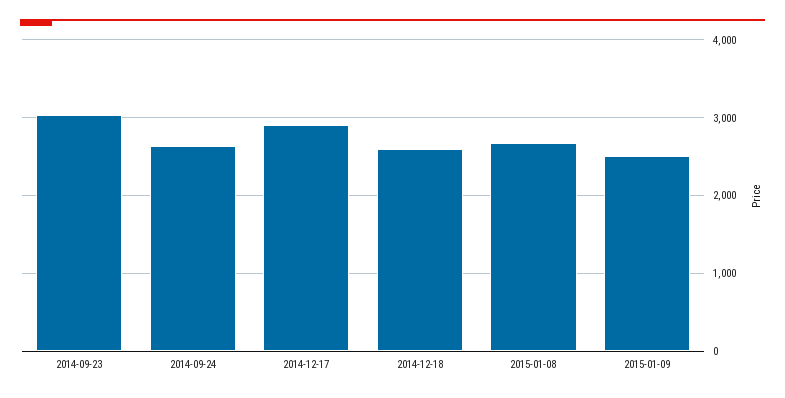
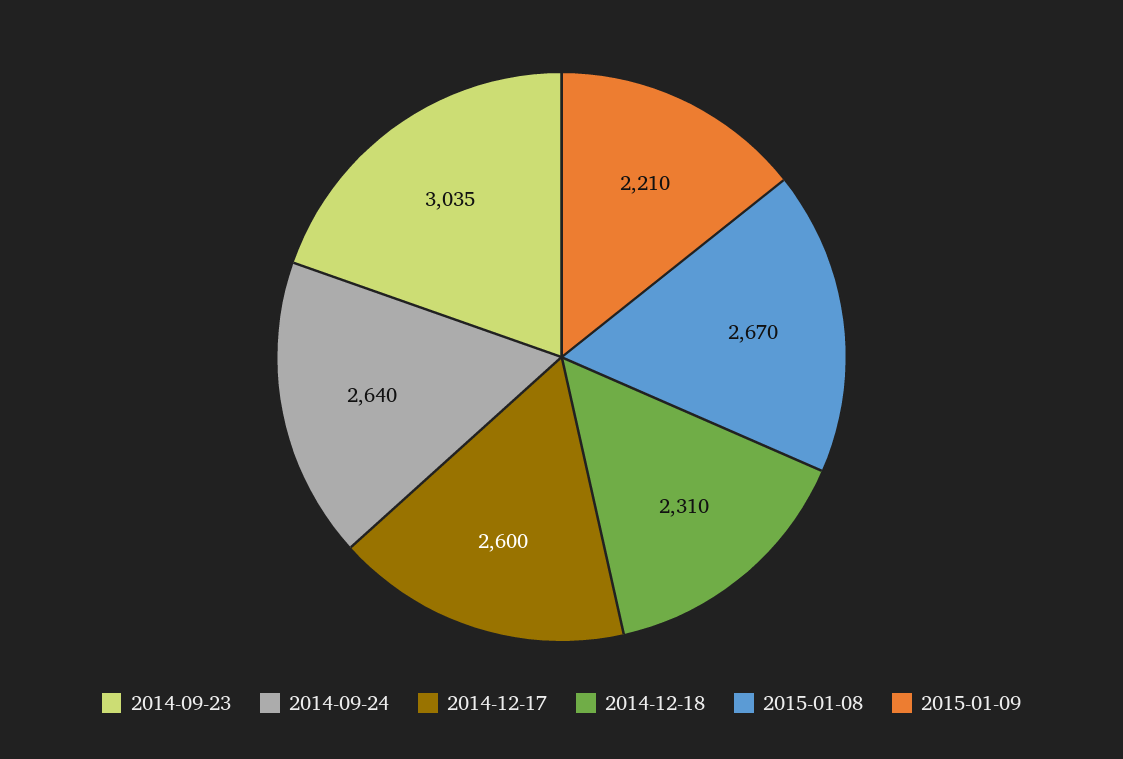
2014-12-17: 2900 -> 2600
2014-12-18: 2600 -> 2310
2015-01-09: 2500 -> 2210

